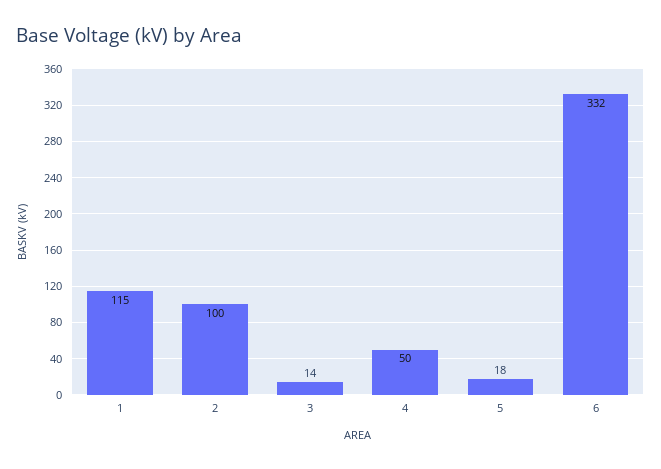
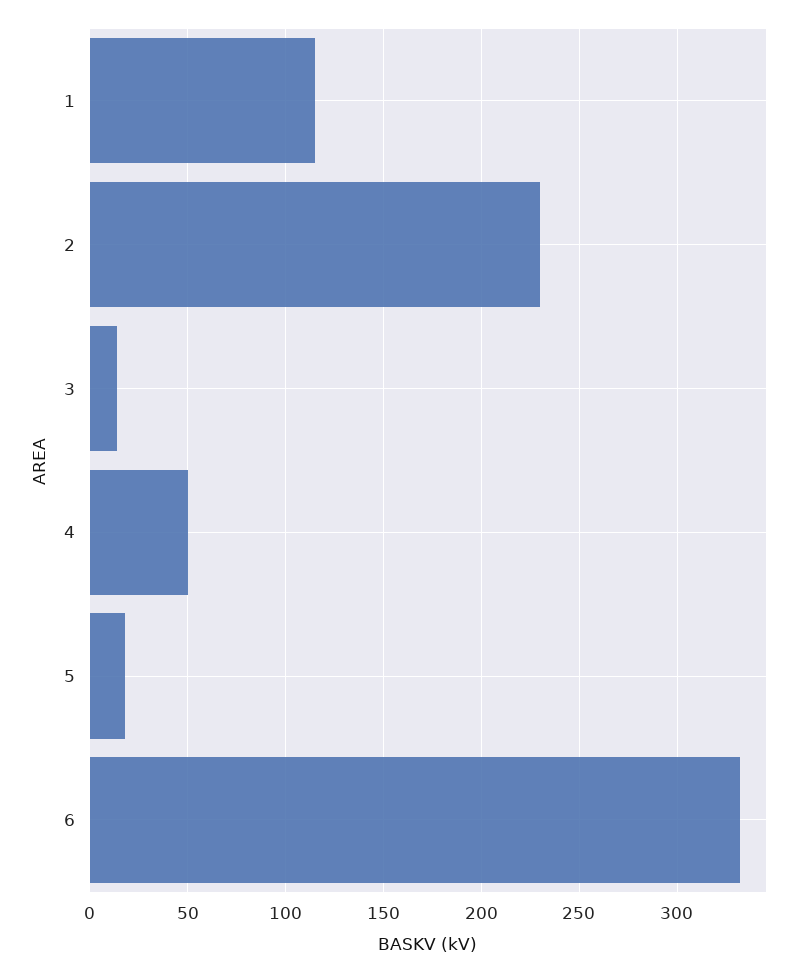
2: 100 -> 230

